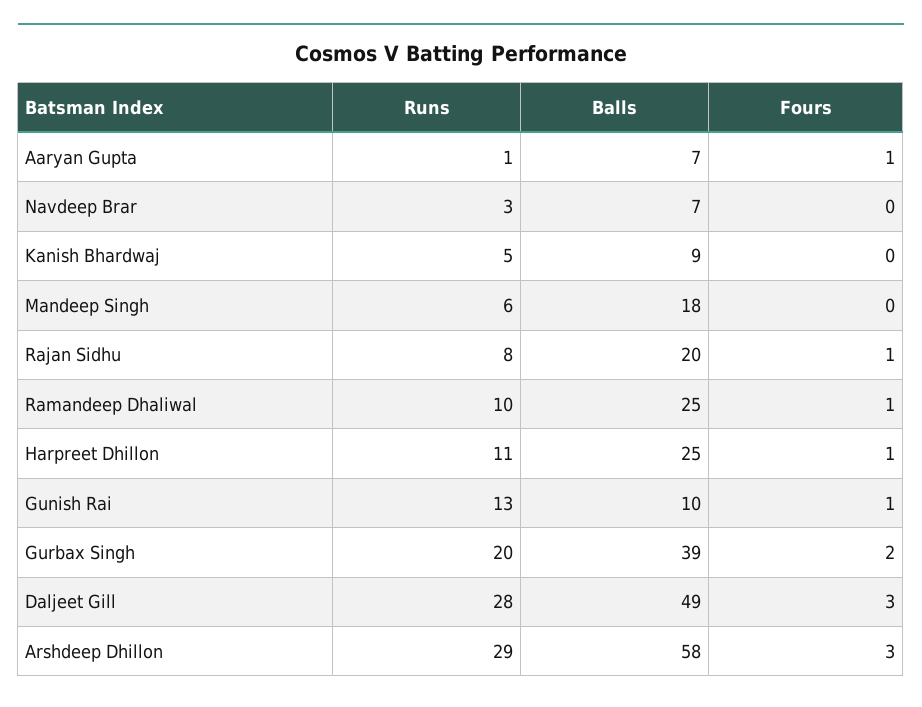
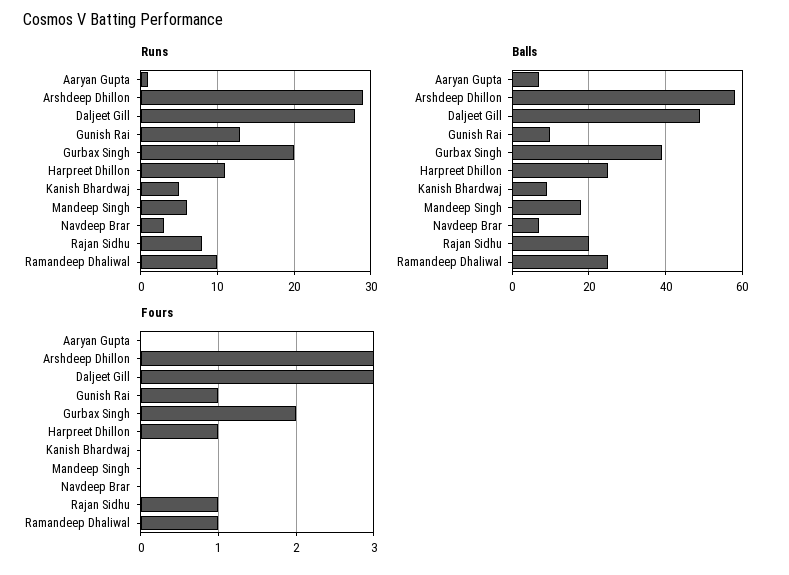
Fours, Aaryan Gupta: 1 -> 0

